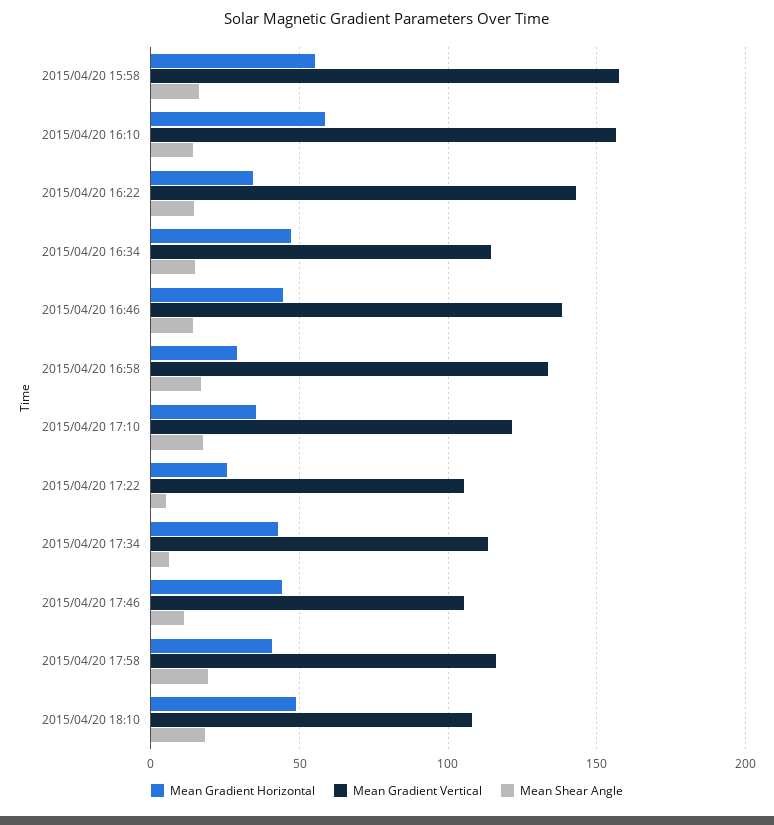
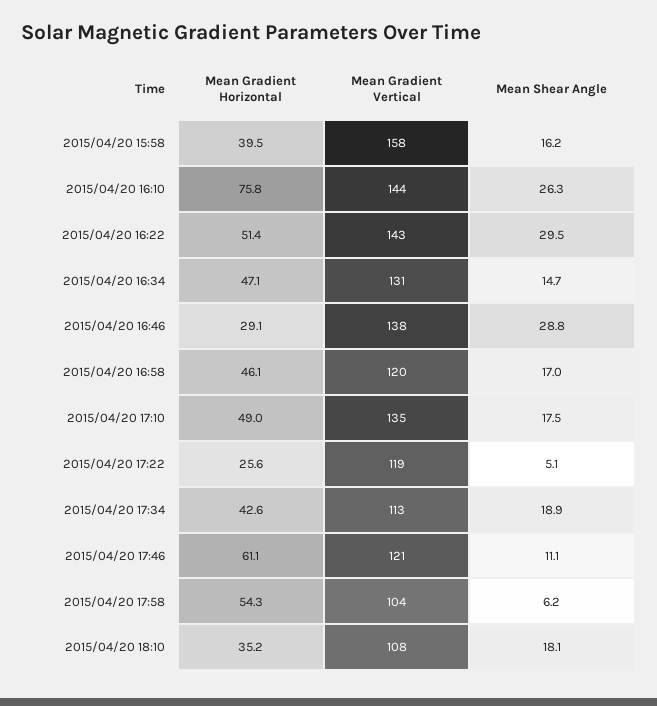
Mean Gradient Horizontal, 2015/04/20 15:58: 55 -> 39.5
Mean Gradient Horizontal, 2015/04/20 16:10: 60 -> 75.8
Mean Gradient Vertical, 2015/04/20 16:10: 155 -> 144
Mean Shear Angle, 2015/04/20 16:10: 15 -> 26.3
Mean Gradient Horizontal, 2015/04/20 16:22: 35 -> 51.4
Mean Shear Angle, 2015/04/20 16:22: 15 -> 29.5
Mean Gradient Vertical, 2015/04/20 16:34: 115 -> 131
Mean Gradient Horizontal, 2015/04/20 16:46: 45 -> 29.1
Mean Shear Angle, 2015/04/20 16:46: 15 -> 28.8
Mean Gradient Horizontal, 2015/04/20 16:58: 30 -> 46.1
Mean Gradient Vertical, 2015/04/20 16:58: 135 -> 120
Mean Gradient Horizontal, 2015/04/20 17:10: 35 -> 49
Mean Gradient Vertical, 2015/04/20 17:10: 120 -> 135
Mean Gradient Vertical, 2015/04/20 17:22: 105 -> 119
Mean Shear Angle, 2015/04/20 17:34: 5 -> 18.9
Mean Gradient Horizontal, 2015/04/20 17:46: 45 -> 61.1
Mean Gradient Vertical, 2015/04/20 17:46: 105 -> 121
Mean Gradient Horizontal, 2015/04/20 17:58: 40 -> 54.3
Mean Gradient Vertical, 2015/04/20 17:58: 115 -> 104
Mean Shear Angle, 2015/04/20 17:58: 20 -> 6.2
Mean Gradient Horizontal, 2015/04/20 18:10: 50 -> 35.2

